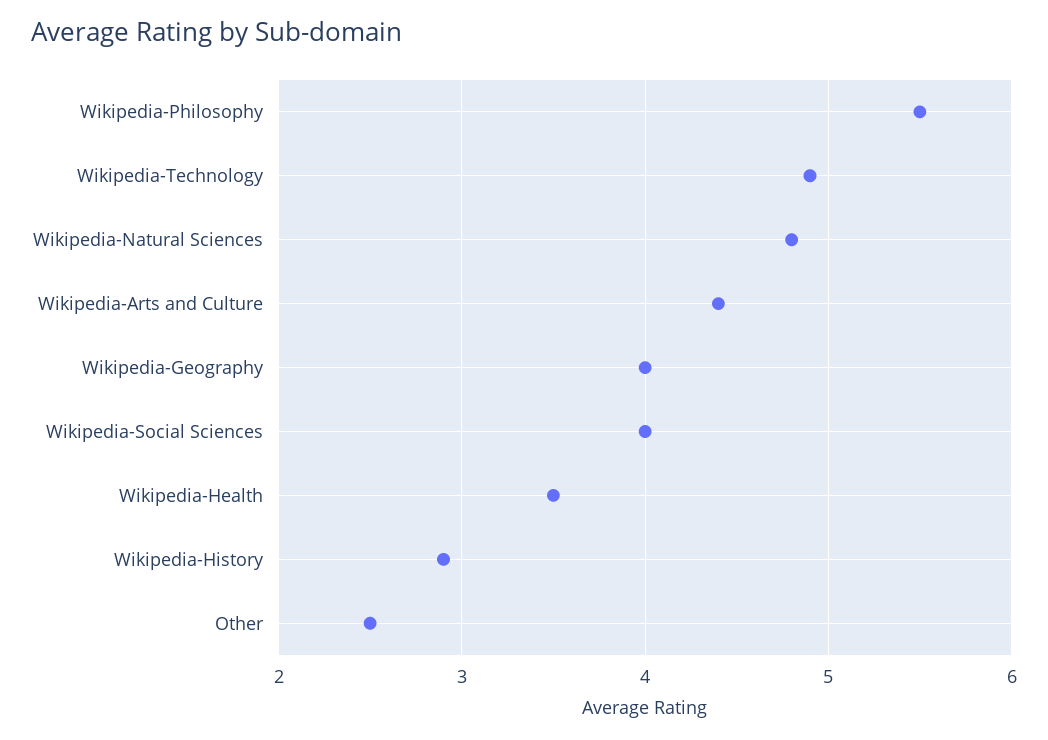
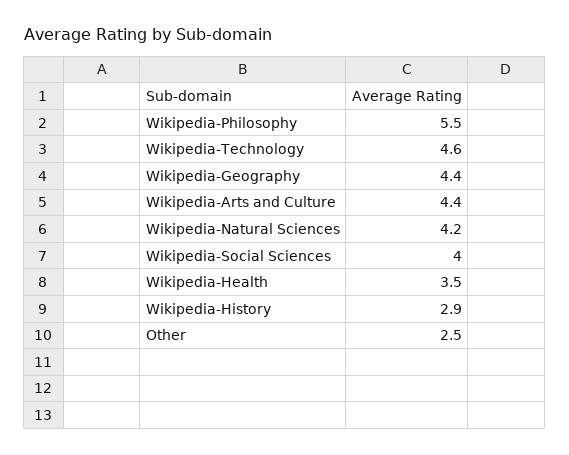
Wikipedia-Technology: 4.9 -> 4.6
Wikipedia-Natural Sciences: 4.8 -> 4.2
Wikipedia-Geography: 4 -> 4.4

